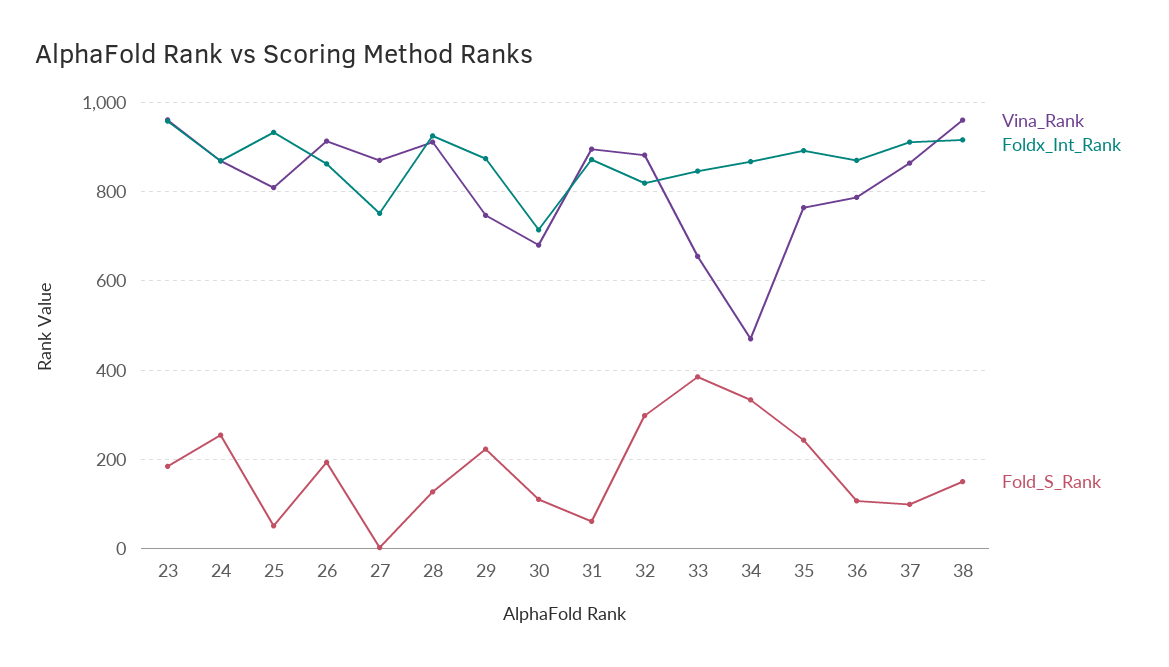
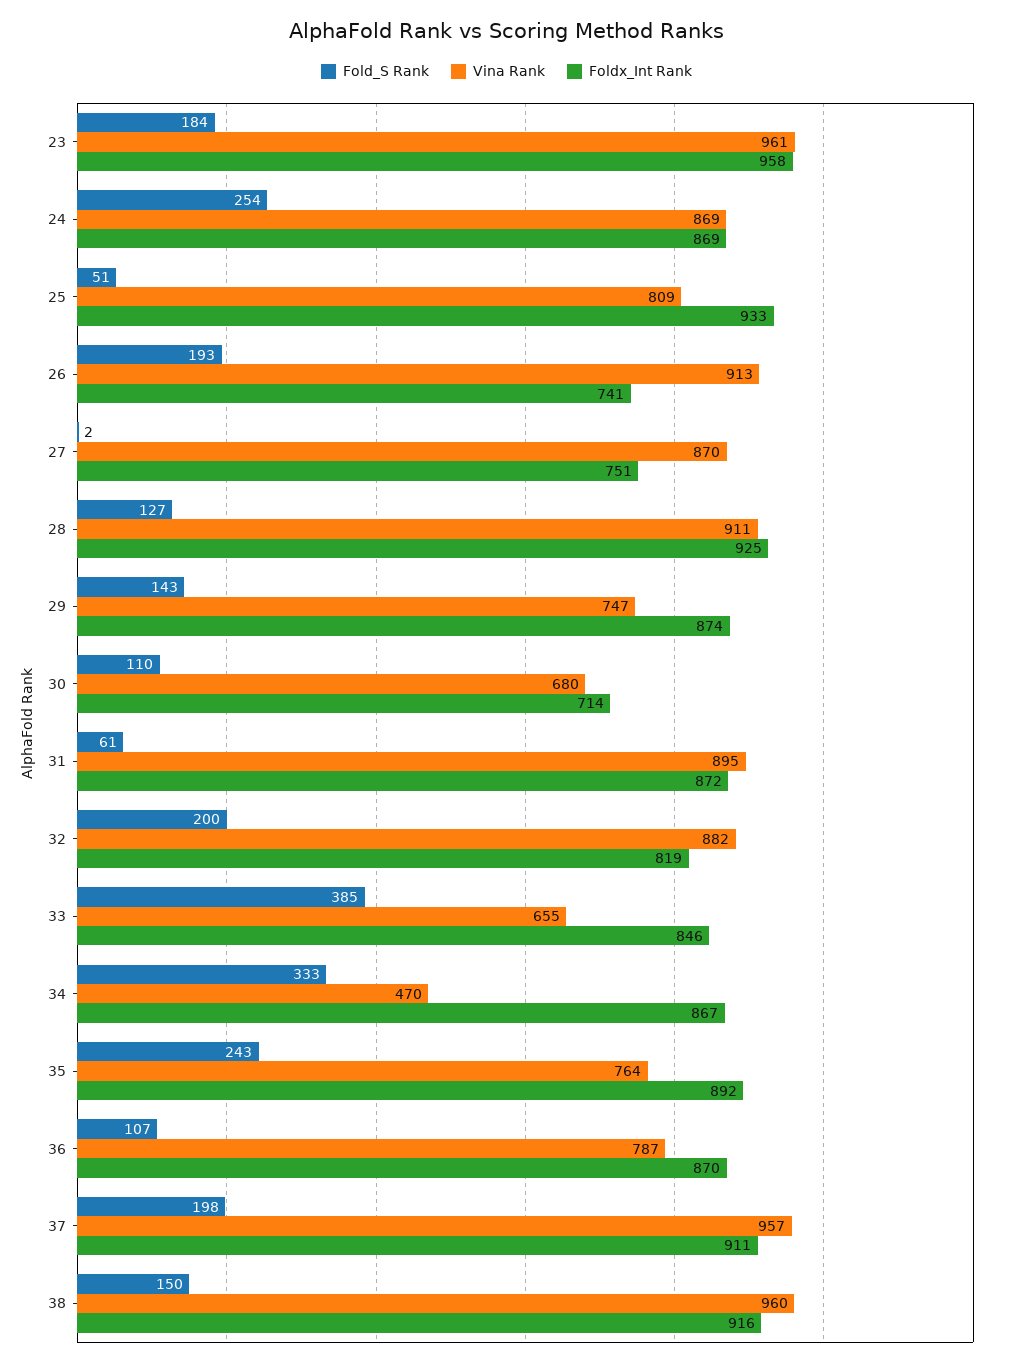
Foldx_Int_Rank, 26: 860 -> 741
Fold_S_Rank, 29: 220 -> 143
Fold_S_Rank, 32: 300 -> 200
Vina_Rank, 37: 860 -> 957
Fold_S_Rank, 37: 100 -> 198

